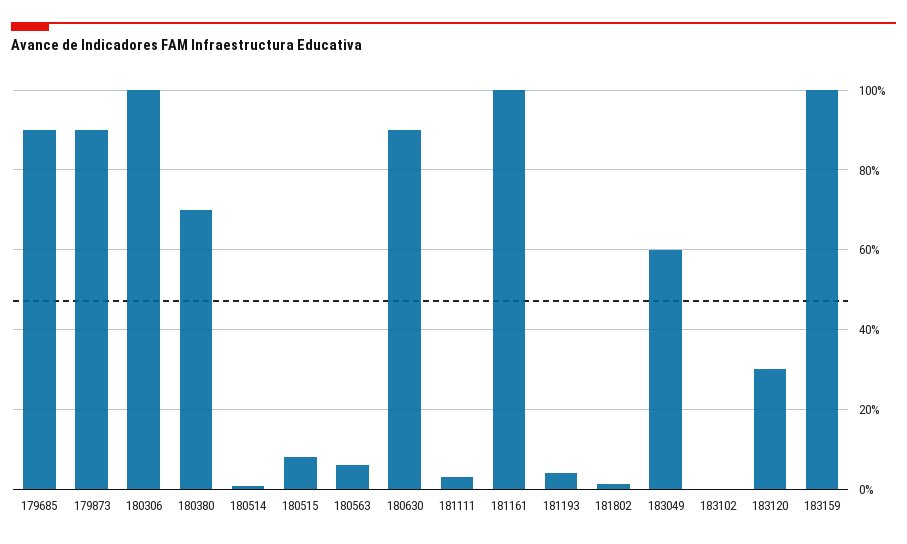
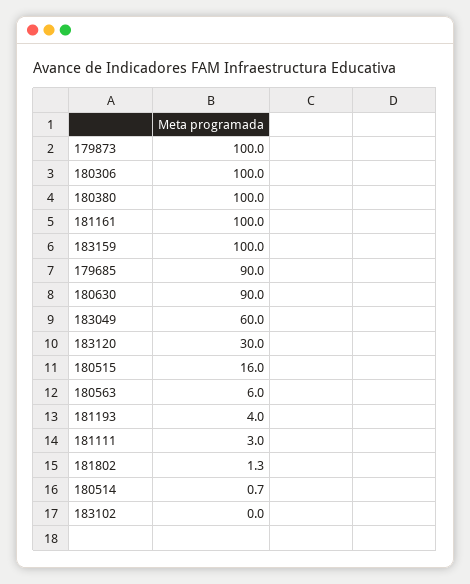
179873: 90 -> 100
180380: 70 -> 100
180515: 8 -> 16

